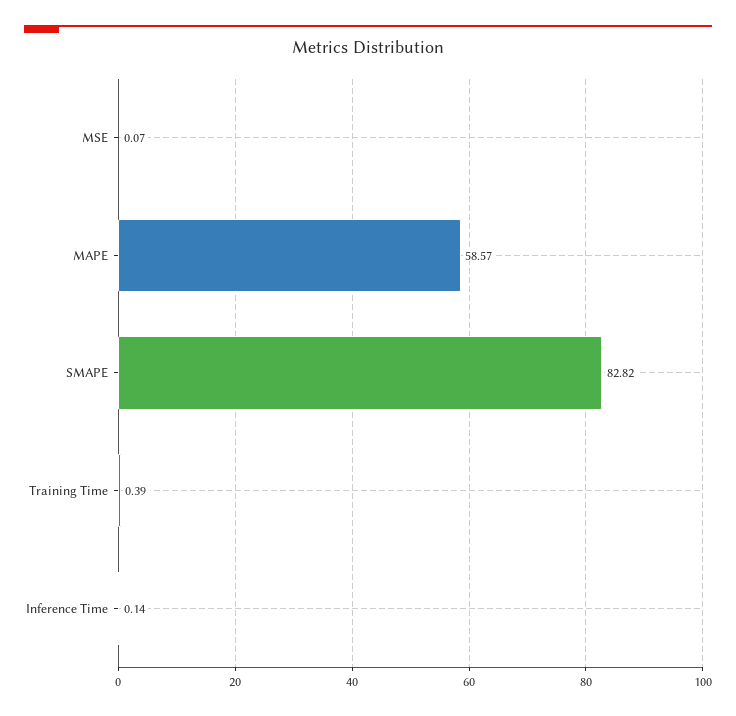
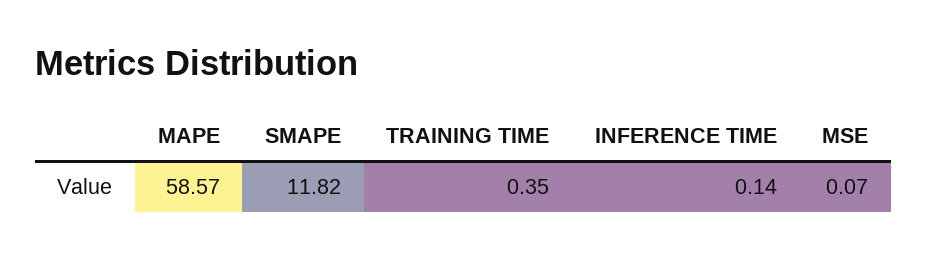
SMAPE: 82.82 -> 11.82
Training Time: 0.39 -> 0.35

